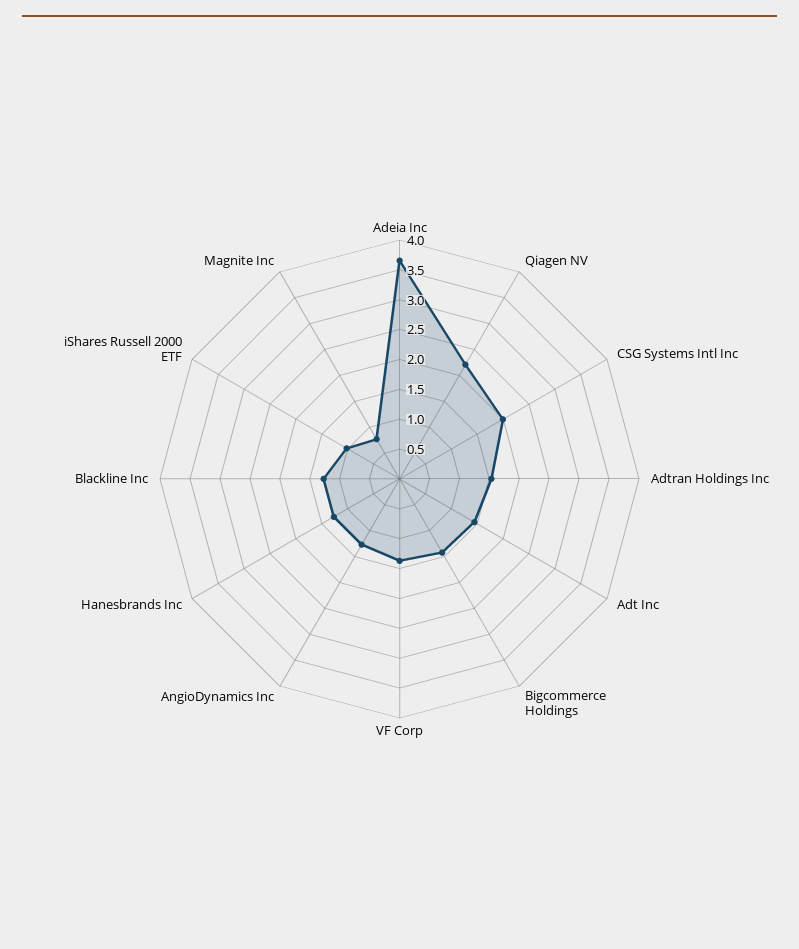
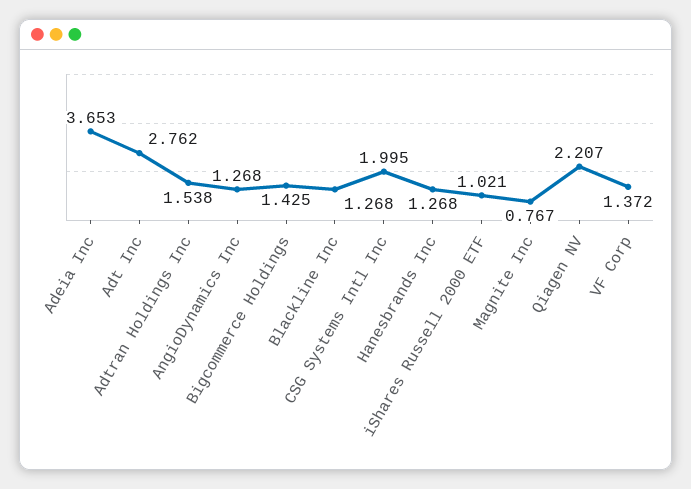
Adt Inc: 1.5 -> 2.762

